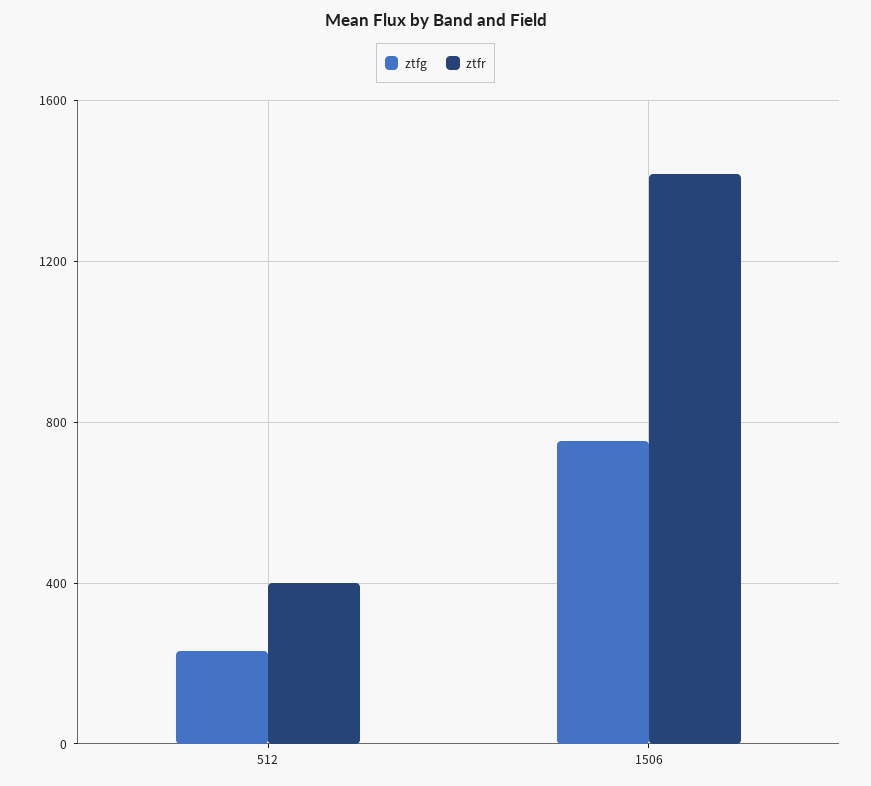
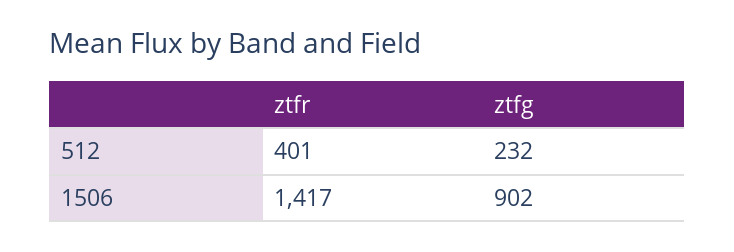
ztfg, 1506: 750 -> 902

